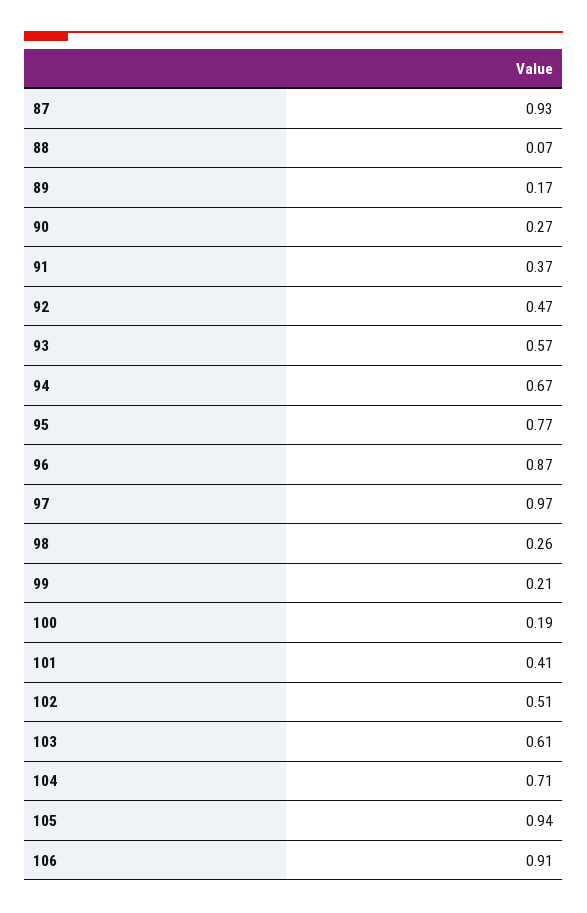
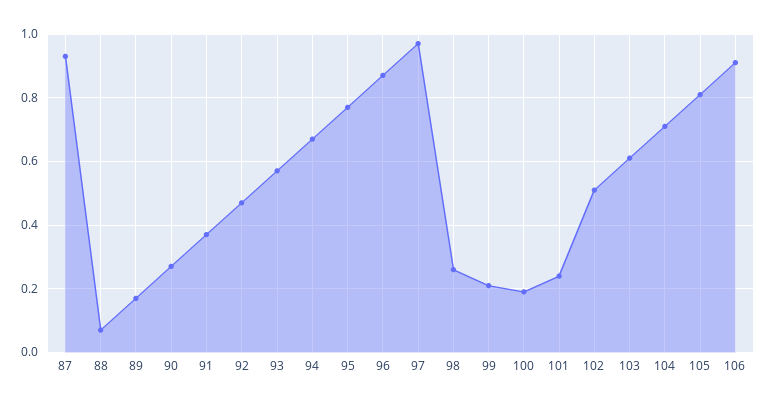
101: 0.41 -> 0.25
105: 0.94 -> 0.8

